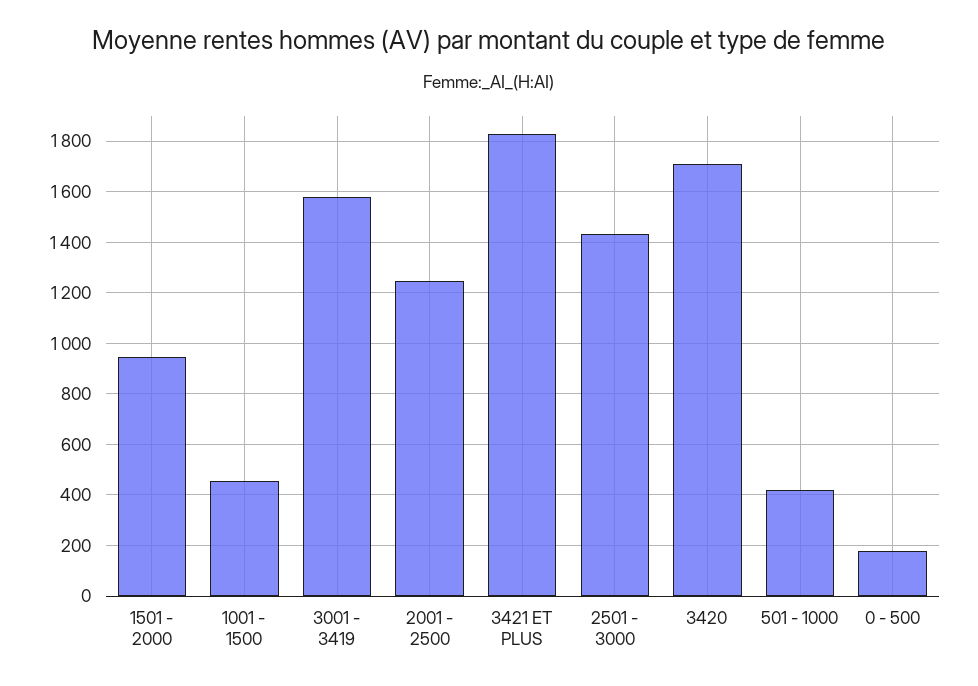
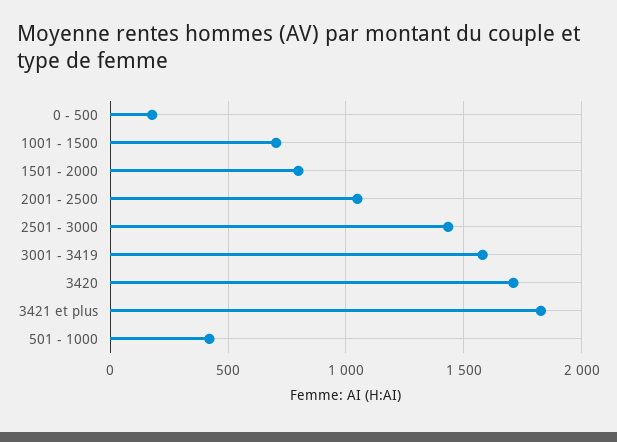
1501 - 2000: 950 -> 800
1001 - 1500: 450 -> 700
2001 - 2500: 1250 -> 1050

